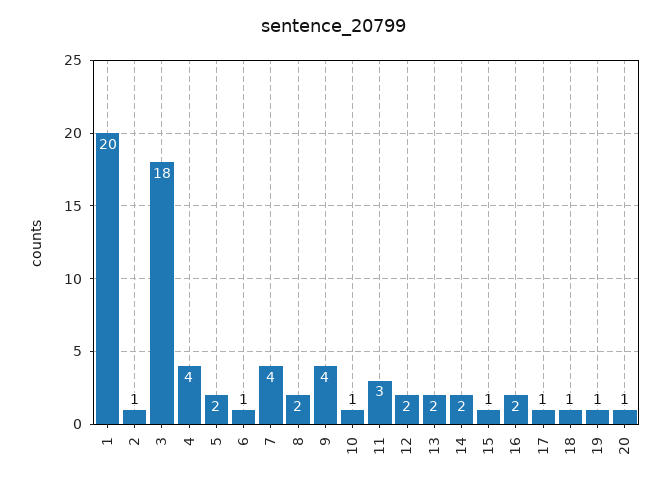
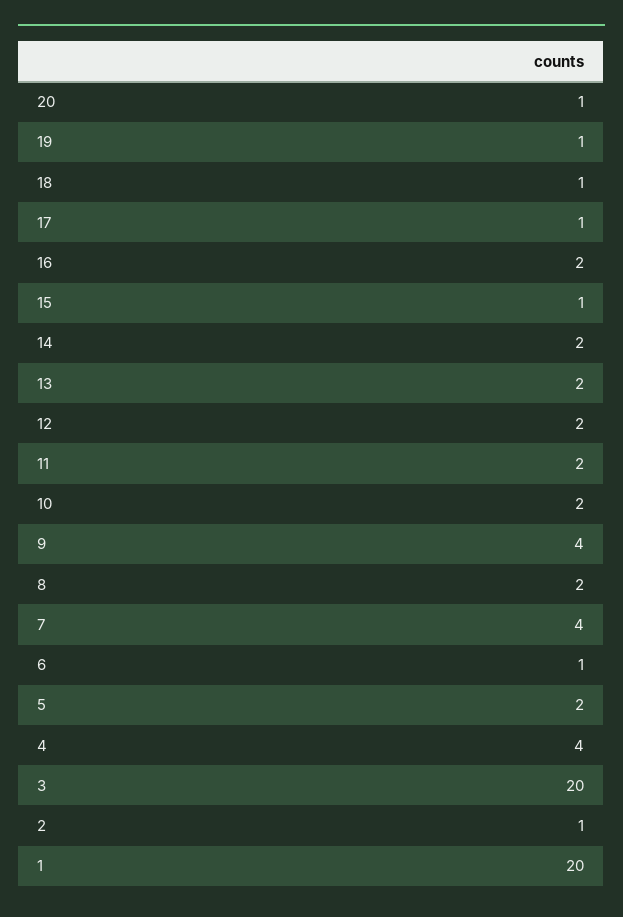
3: 18 -> 20
10: 1 -> 2
11: 3 -> 2

